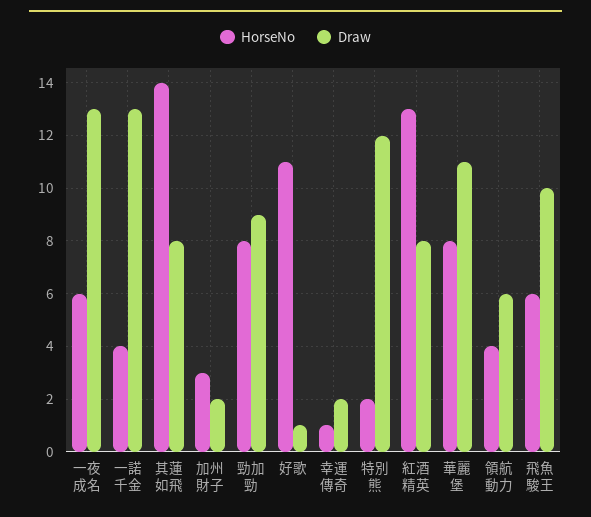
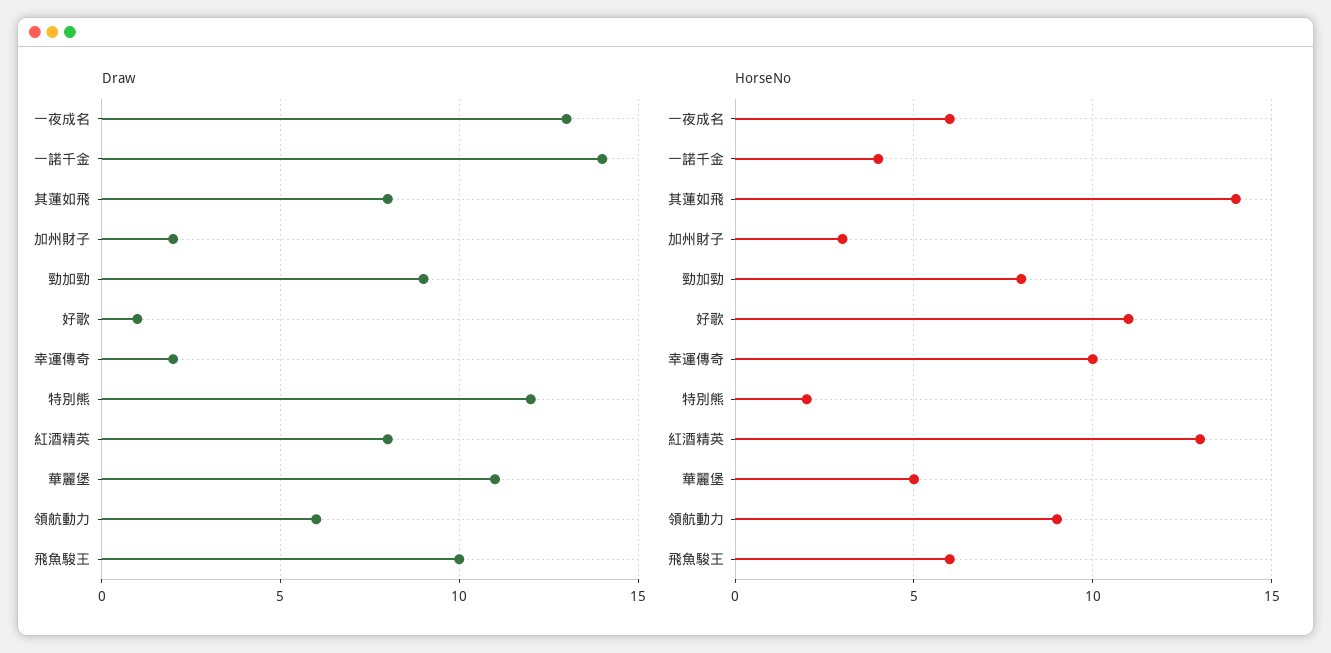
Draw, 一諾千金: 13 -> 14
HorseNo, 幸運傳奇: 1 -> 10
HorseNo, 華麗堡: 8 -> 5
HorseNo, 領航動力: 4 -> 9

